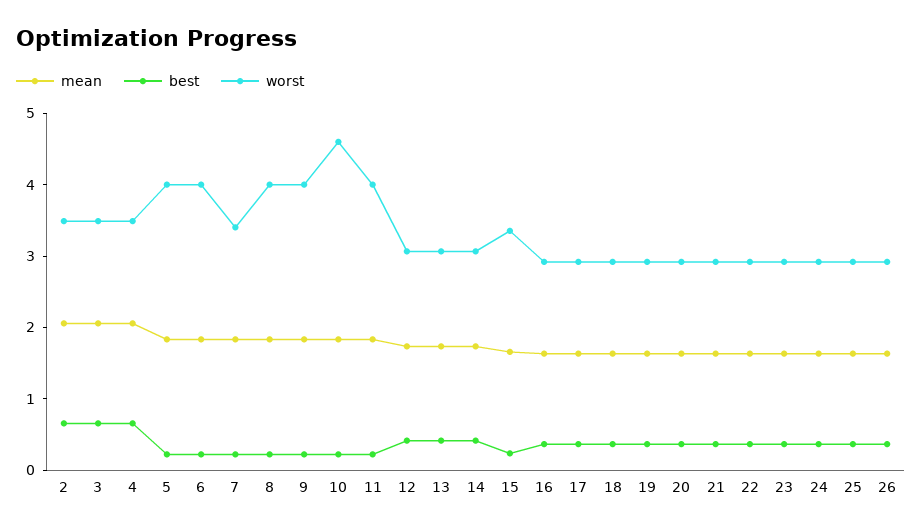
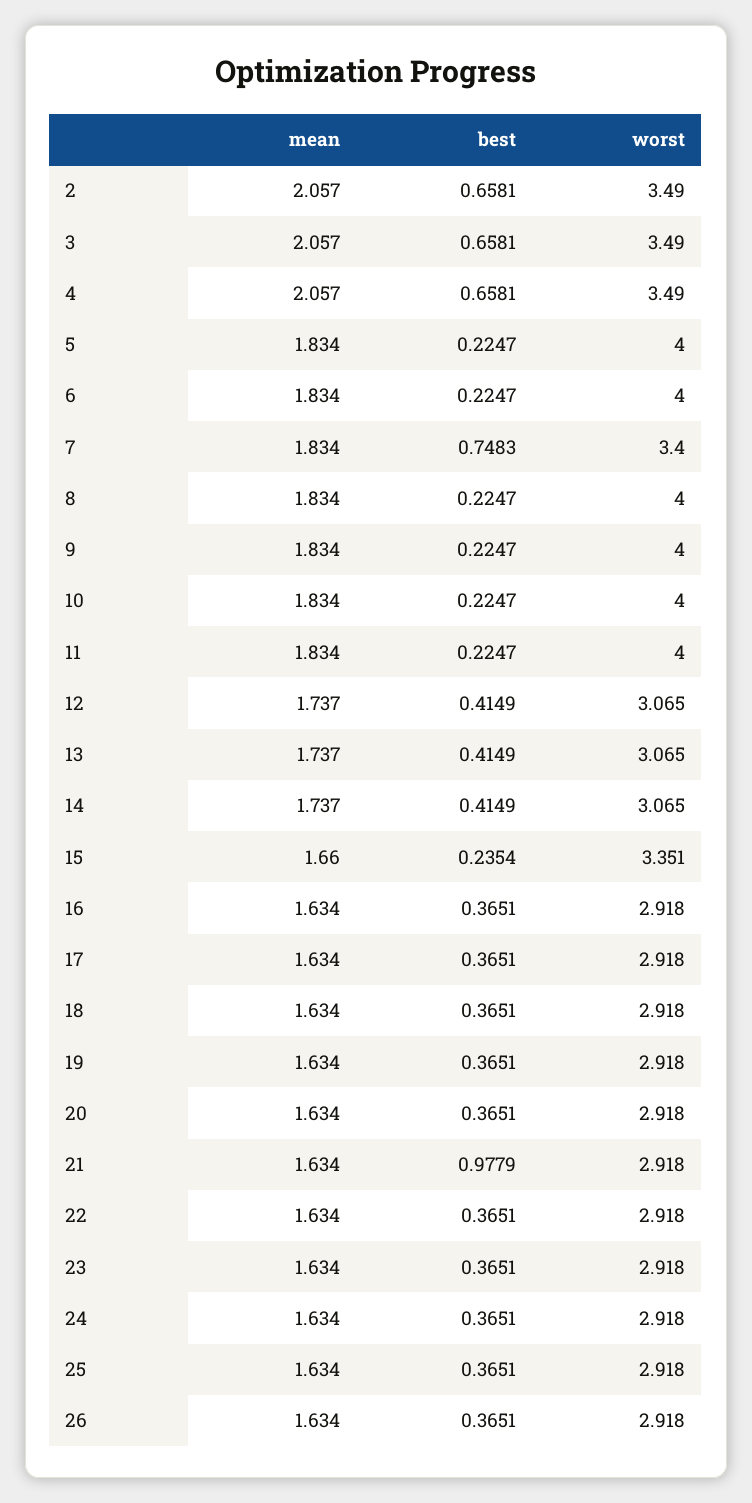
best, 7: 0.2 -> 0.7483
worst, 10: 4.6 -> 4
best, 21: 0.4 -> 0.9779

